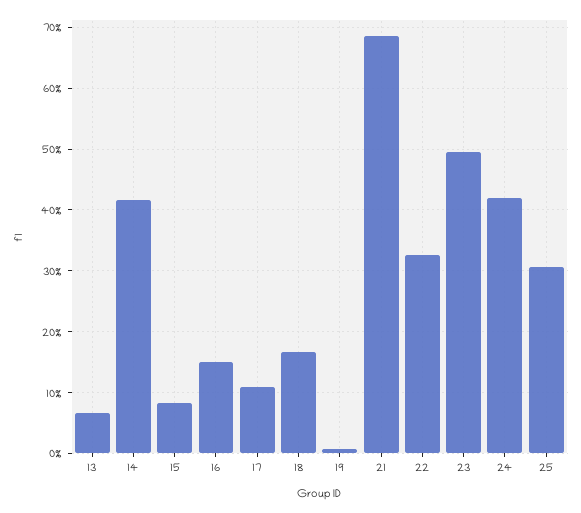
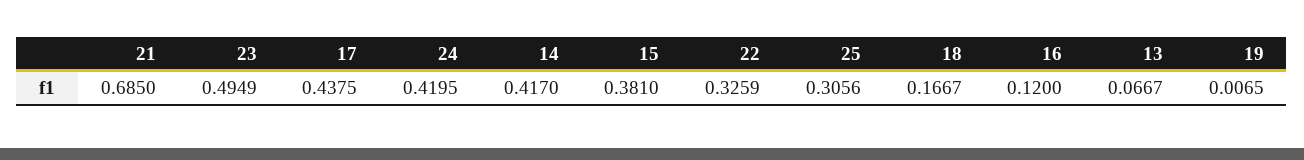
15: 0.08 -> 0.381
16: 0.15 -> 0.12
17: 0.11 -> 0.4375

